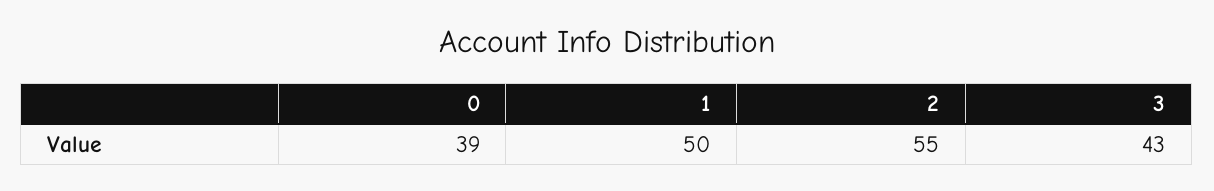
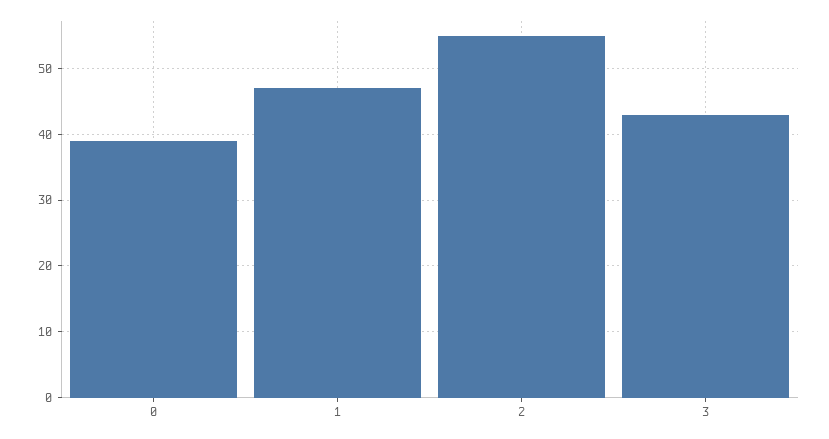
1: 50 -> 47

